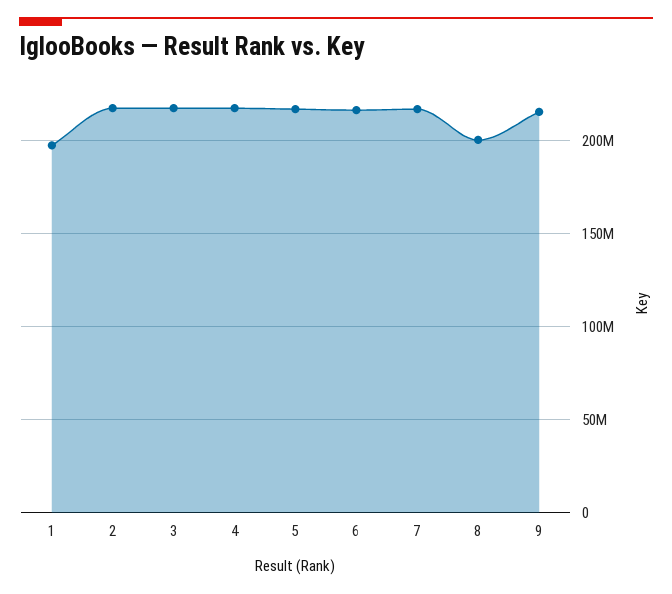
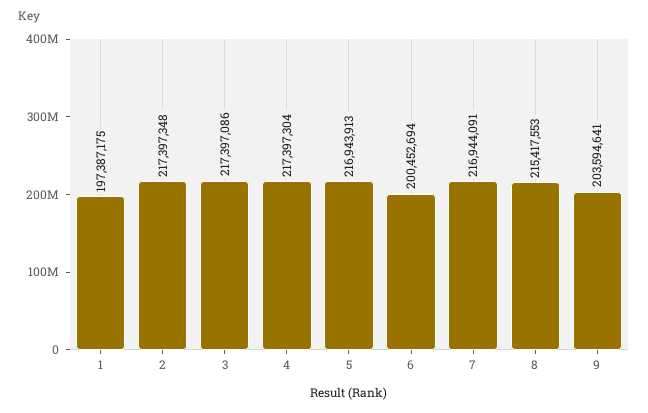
6: 215000000 -> 200452694
8: 200000000 -> 215417553
9: 215000000 -> 203594641

